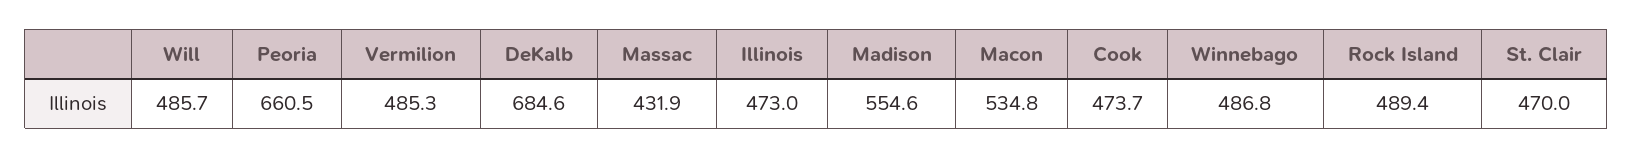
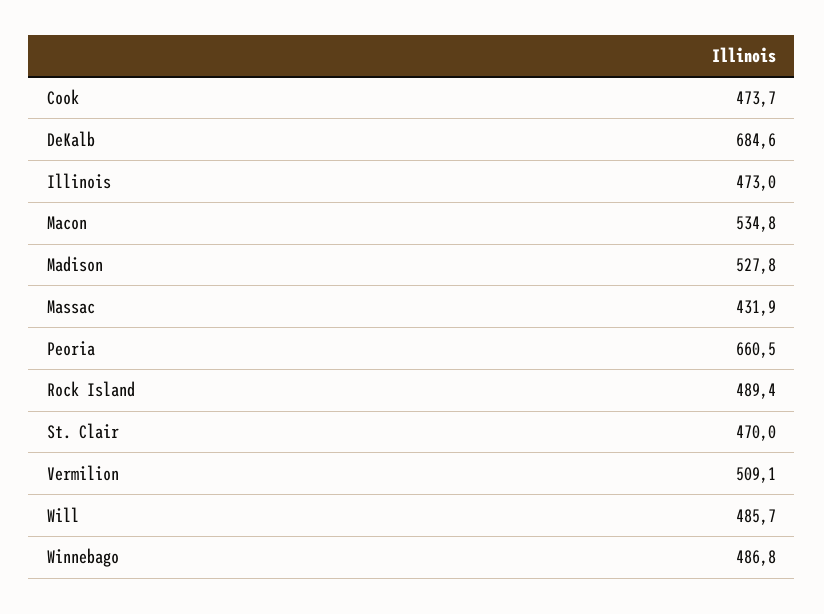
Vermilion: 485.3 -> 509.1
Madison: 554.6 -> 527.8

